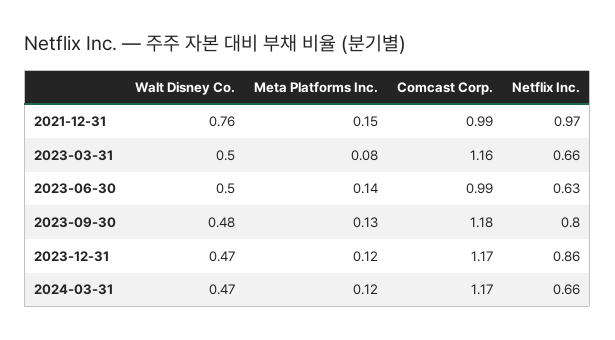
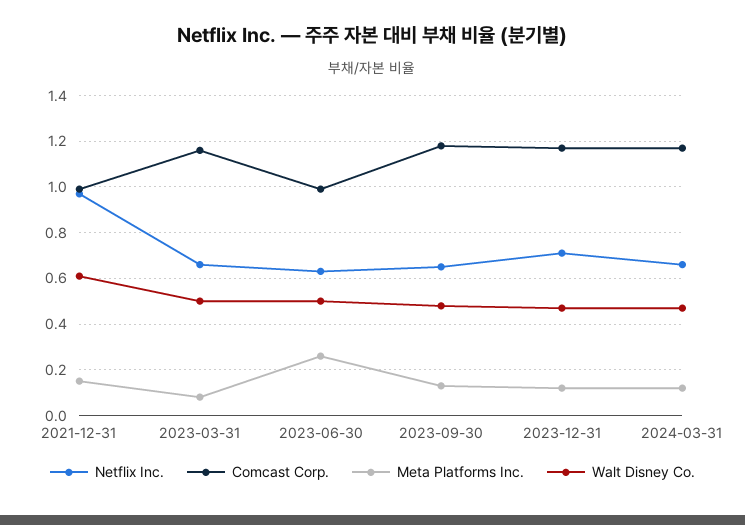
Walt Disney Co., 2021-12-31: 0.76 -> 0.6
Meta Platforms Inc., 2023-06-30: 0.14 -> 0.25
Netflix Inc., 2023-09-30: 0.8 -> 0.65
Netflix Inc., 2023-12-31: 0.86 -> 0.7

